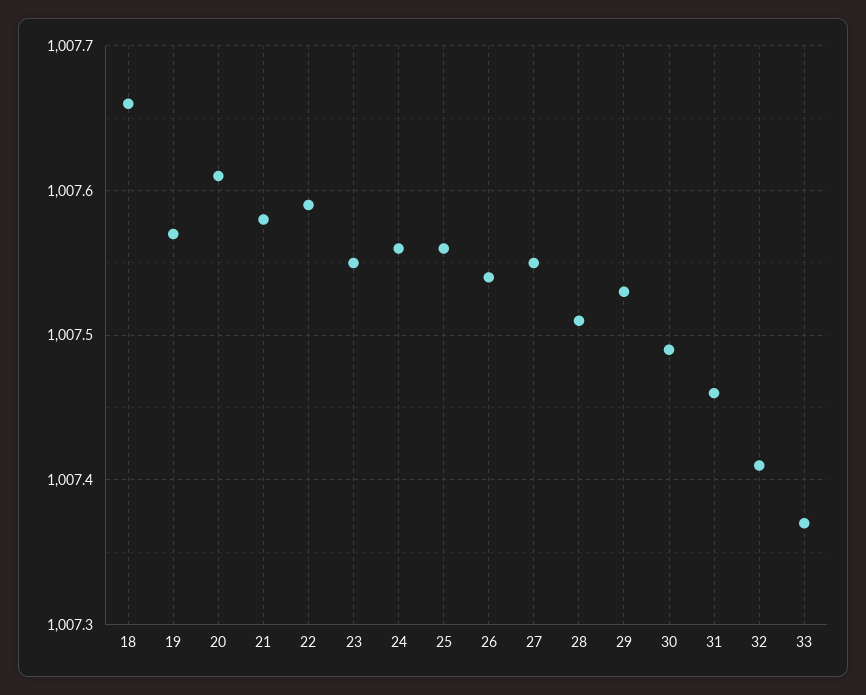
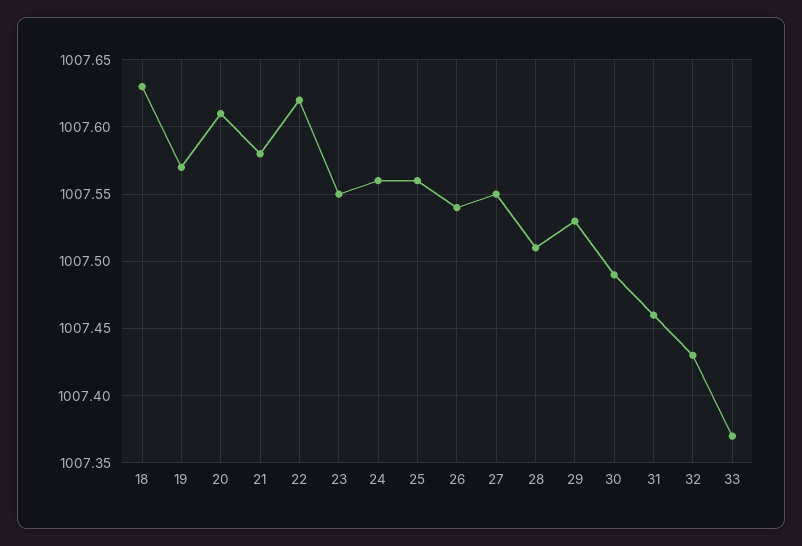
18: 1007.66 -> 1007.63
22: 1007.59 -> 1007.62
32: 1007.41 -> 1007.43

